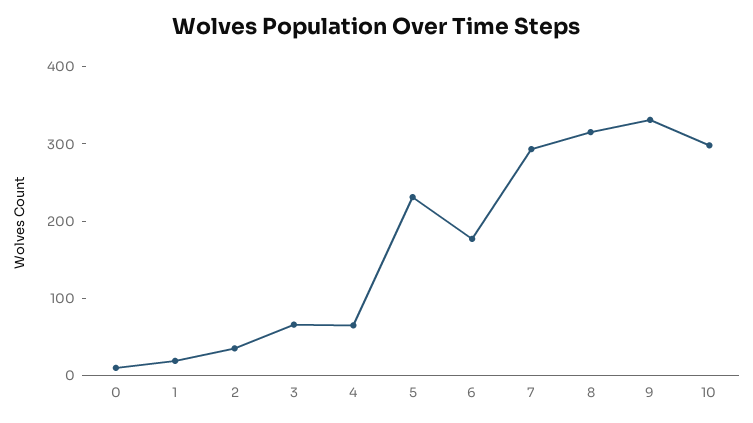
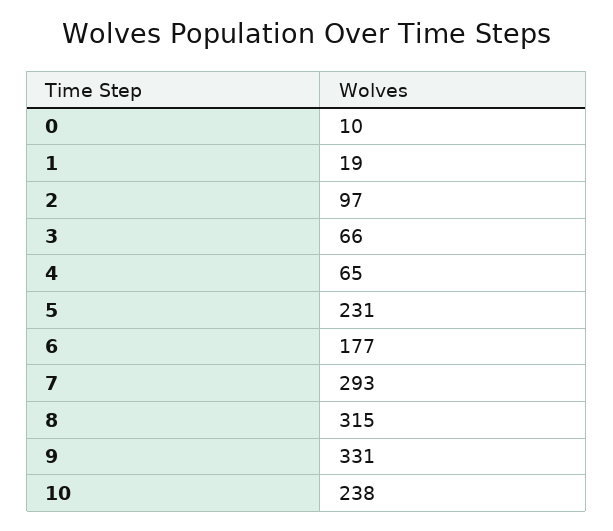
2: 40 -> 97
10: 300 -> 238

